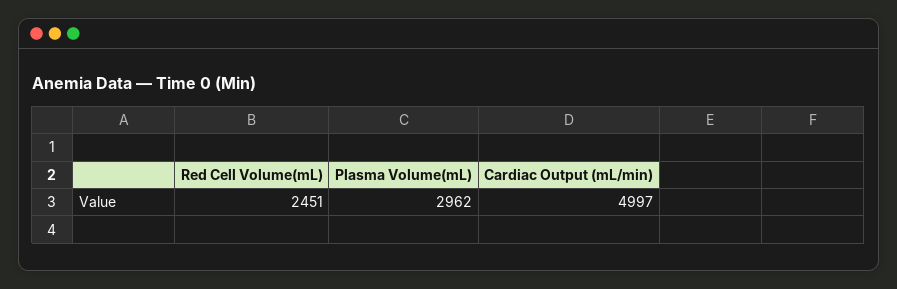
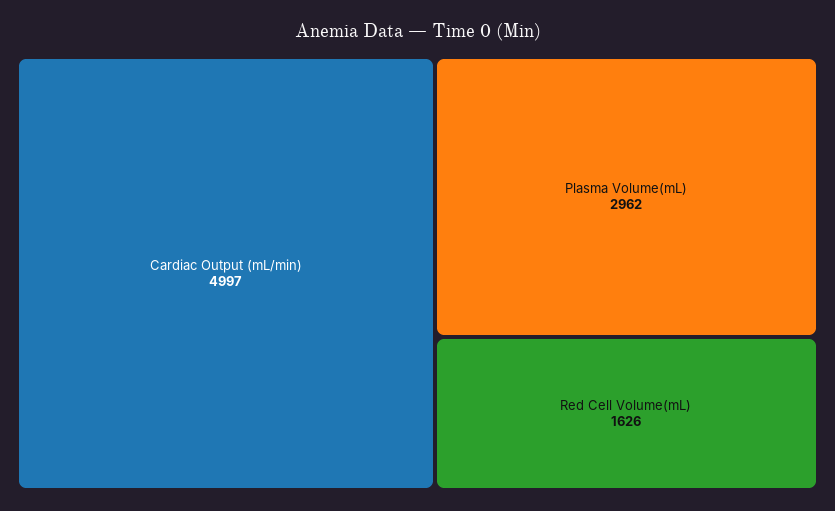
Red Cell Volume(mL): 2451 -> 1626

